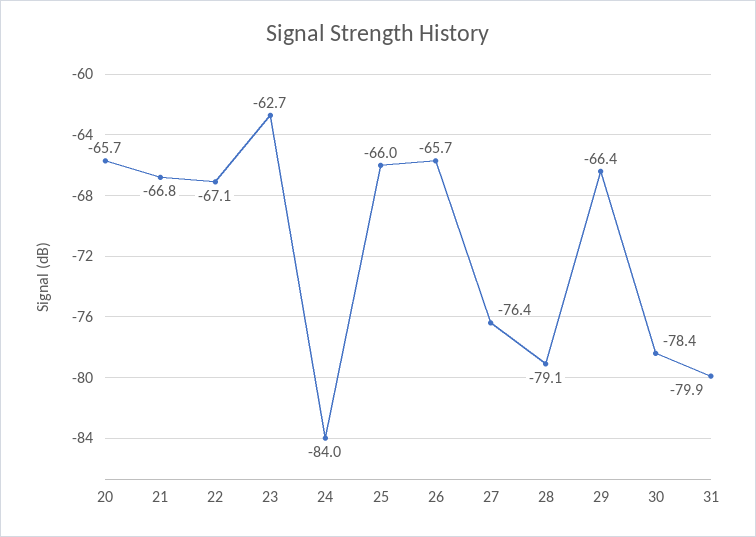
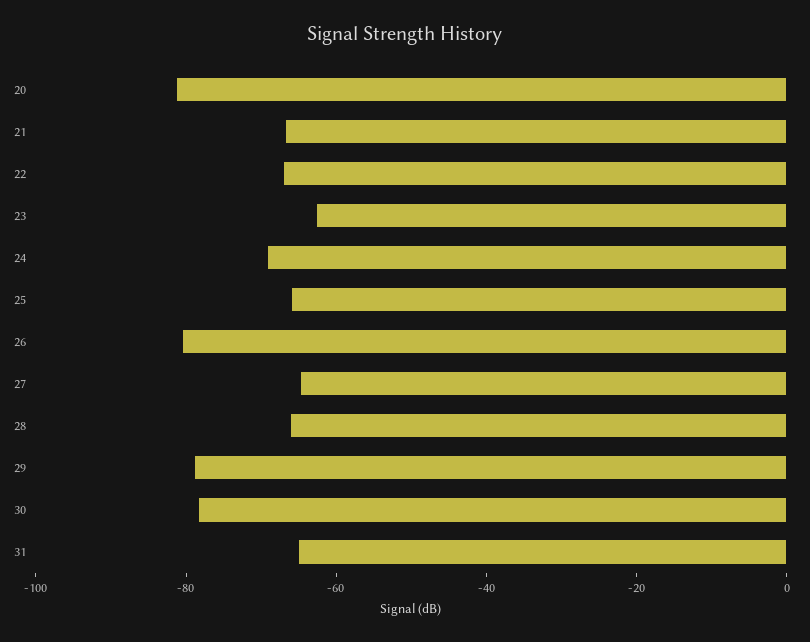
20: -65.7 -> -80
24: -84 -> -70
26: -65.7 -> -80
27: -76.4 -> -65
28: -79.1 -> -65
29: -66.4 -> -80
31: -79.9 -> -65

